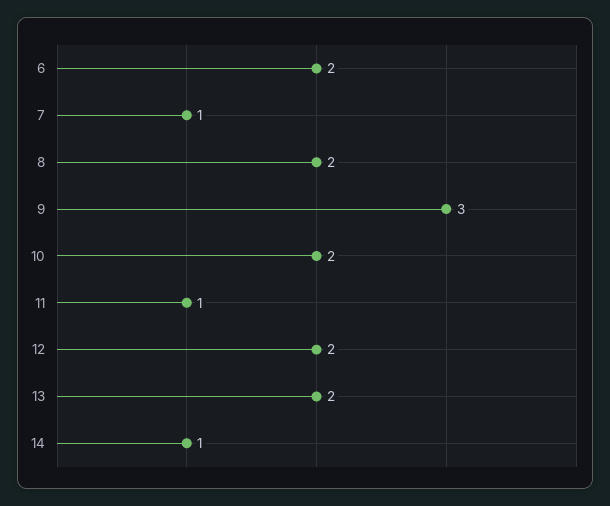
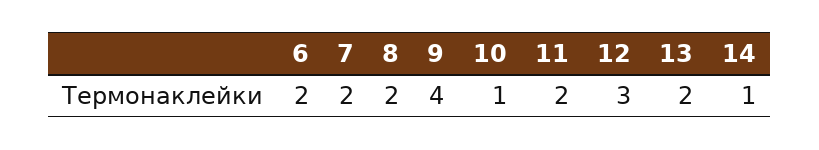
7: 1 -> 2
9: 3 -> 4
10: 2 -> 1
11: 1 -> 2
12: 2 -> 3

